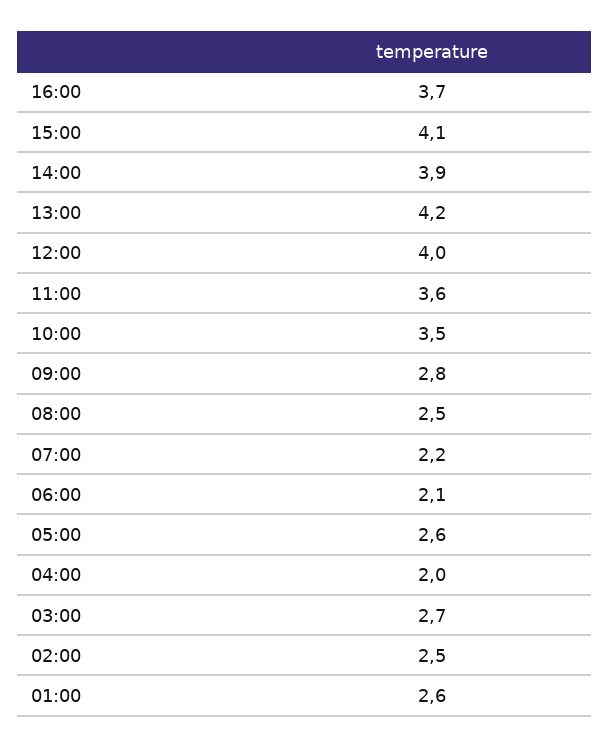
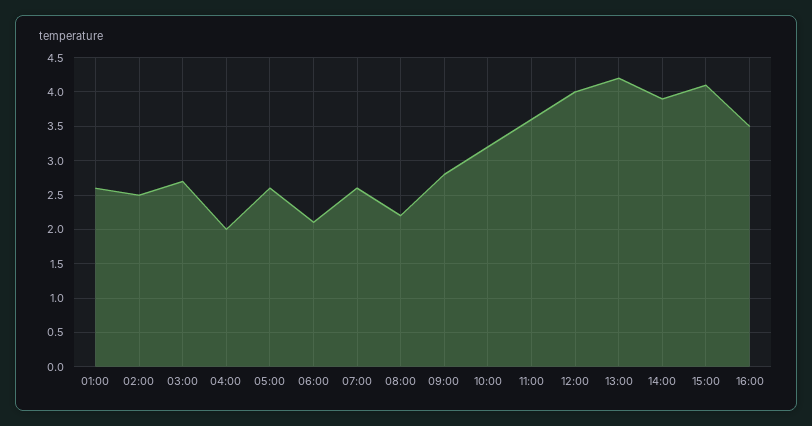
16:00: 3.7 -> 3.5
10:00: 3.5 -> 3.2
08:00: 2.5 -> 2.2
07:00: 2.2 -> 2.6

